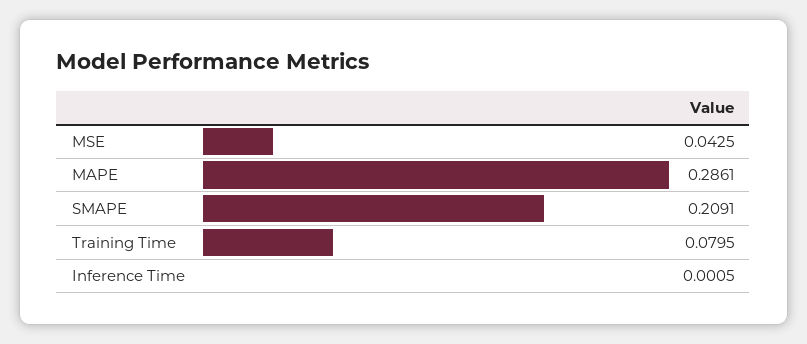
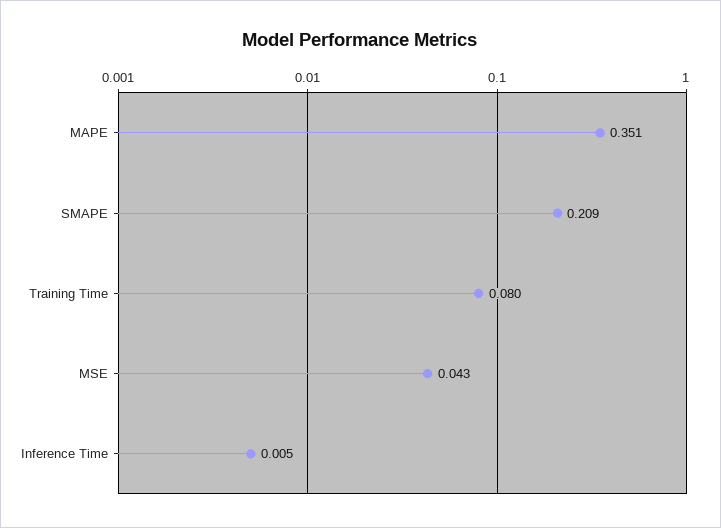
MAPE: 0.2861 -> 0.351
Inference Time: 0.0005 -> 0.005

